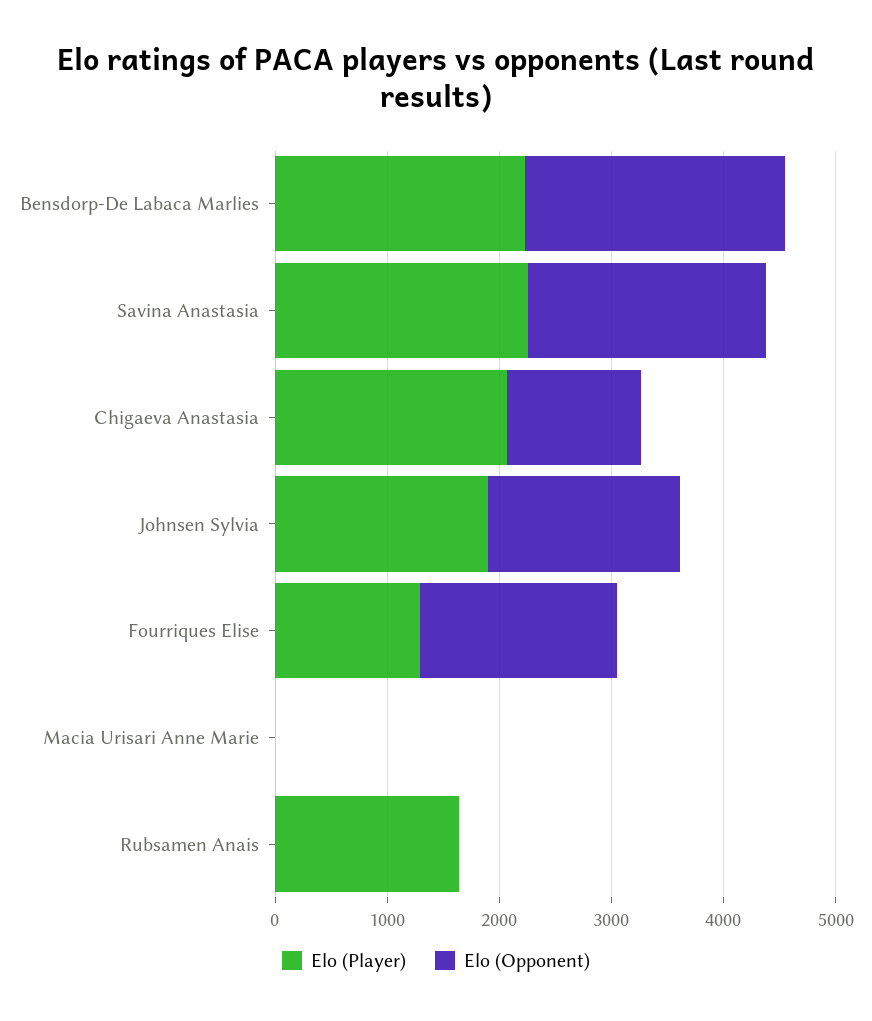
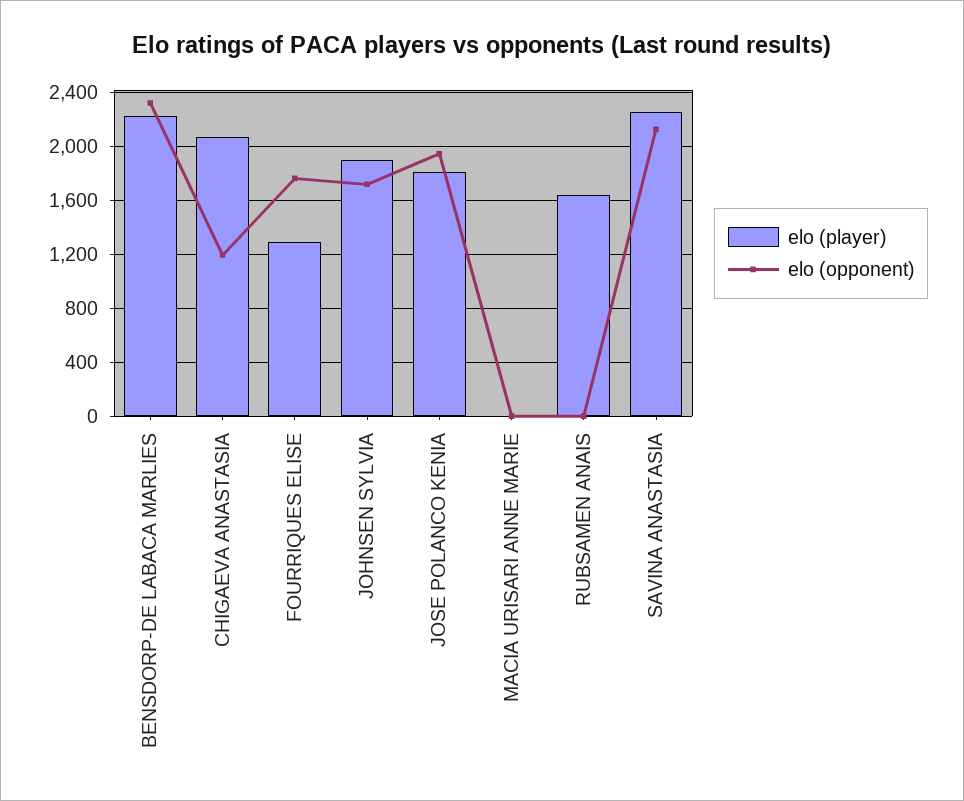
Elo (Player), JOSE POLANCO KENIA: none -> 1800
Elo (Opponent), JOSE POLANCO KENIA: none -> 1950

